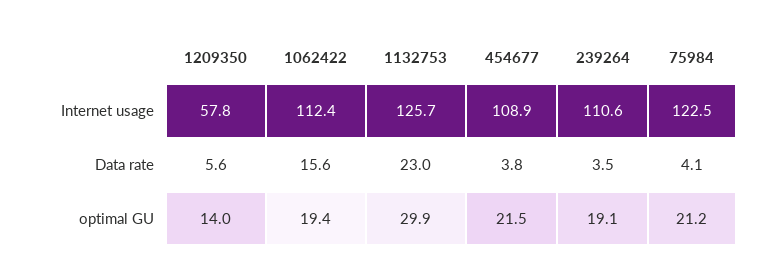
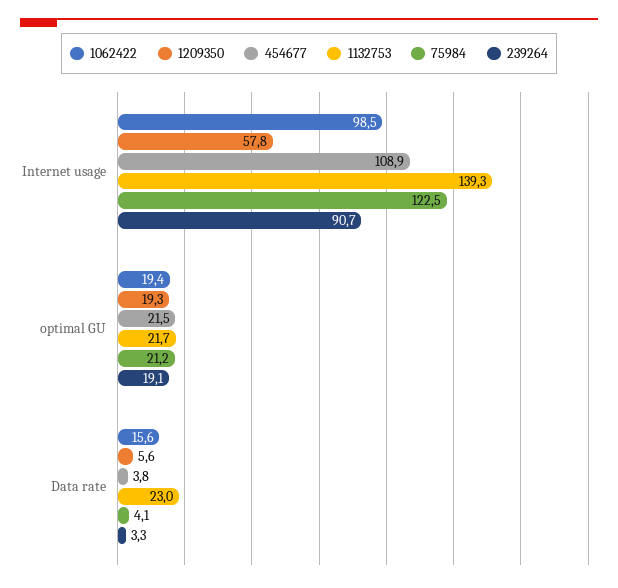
1062422, Internet usage: 112.4 -> 98.5
1132753, Internet usage: 125.7 -> 139.3
239264, Internet usage: 110.6 -> 90.7
239264, Data rate: 3.5 -> 3.3
1209350, optimal GU: 14 -> 19.3
1132753, optimal GU: 29.9 -> 21.7

